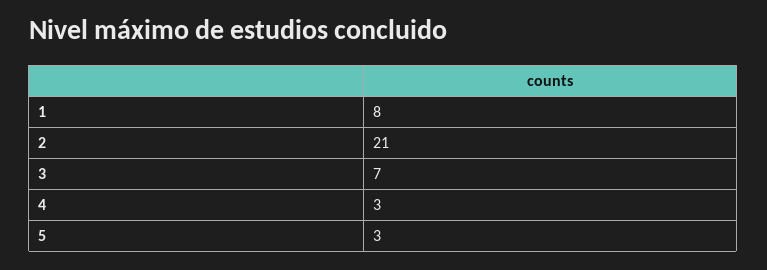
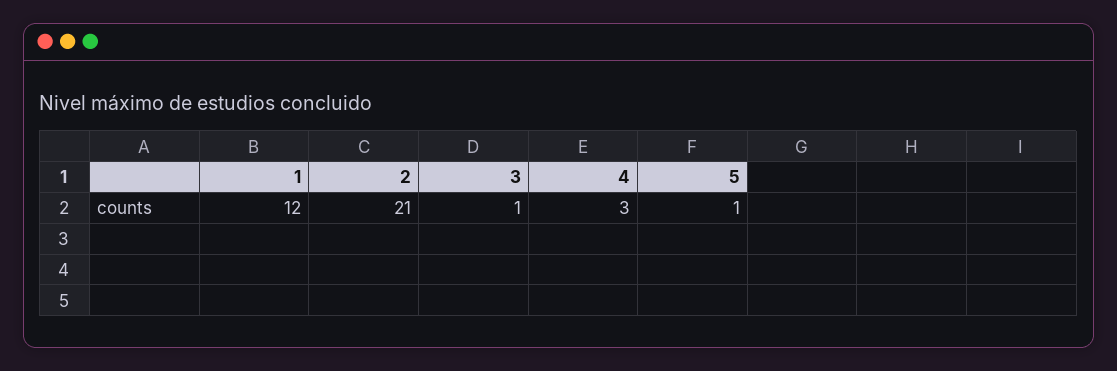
1: 8 -> 12
3: 7 -> 1
5: 3 -> 1

